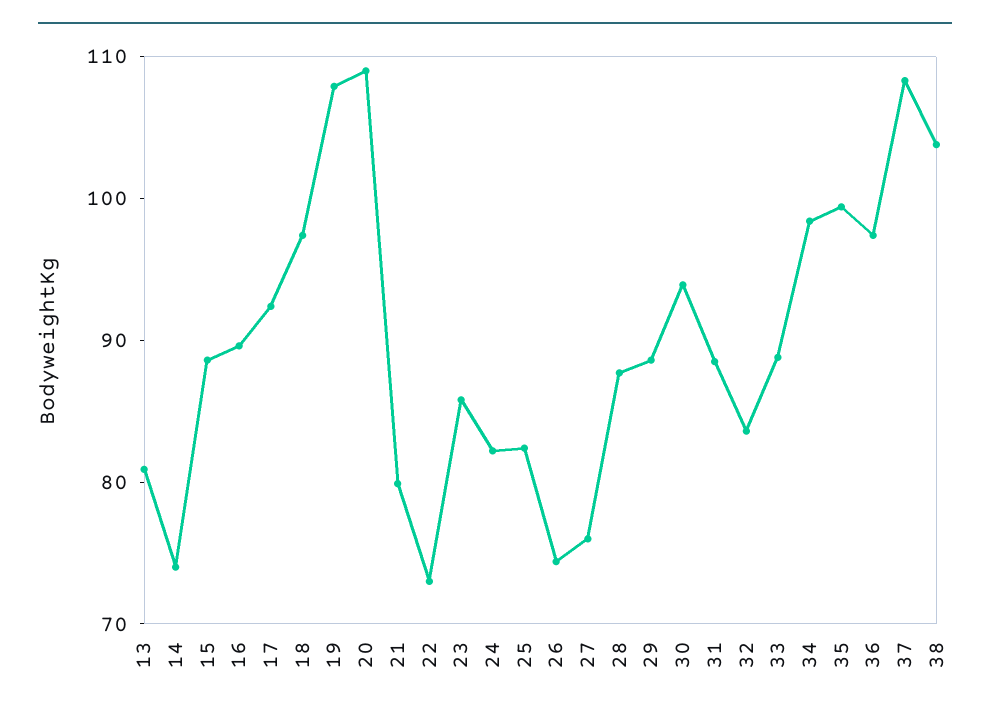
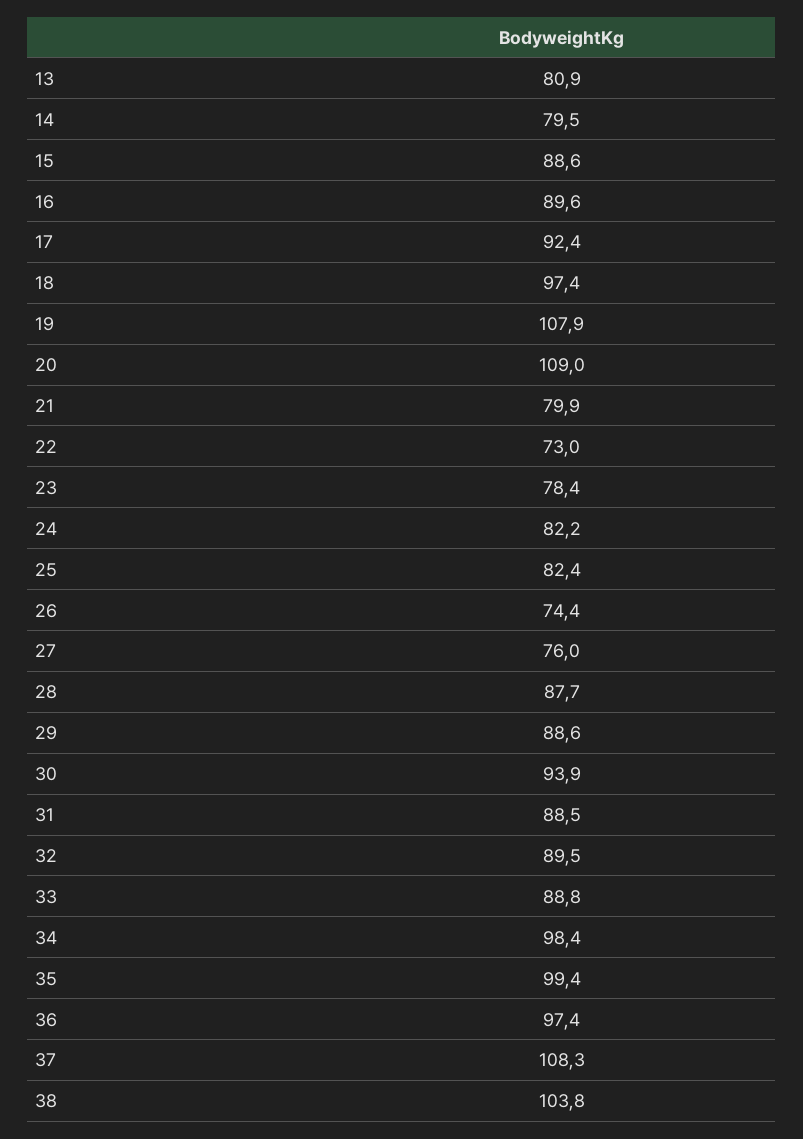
14: 74 -> 79.5
23: 86 -> 78.4
32: 84 -> 89.5

